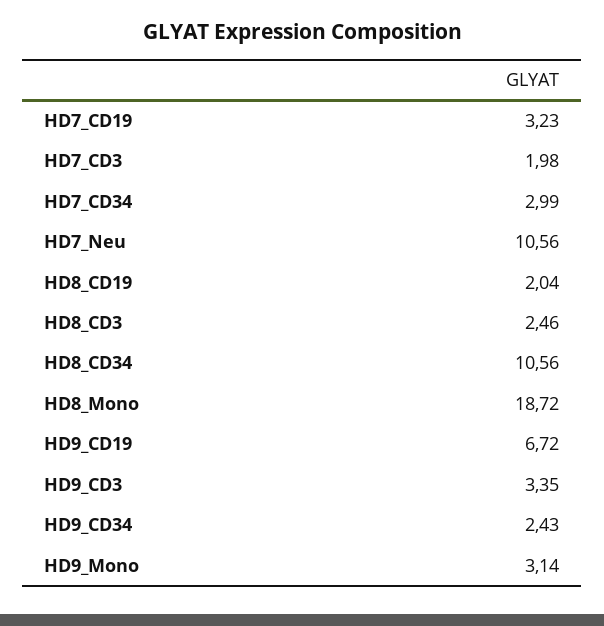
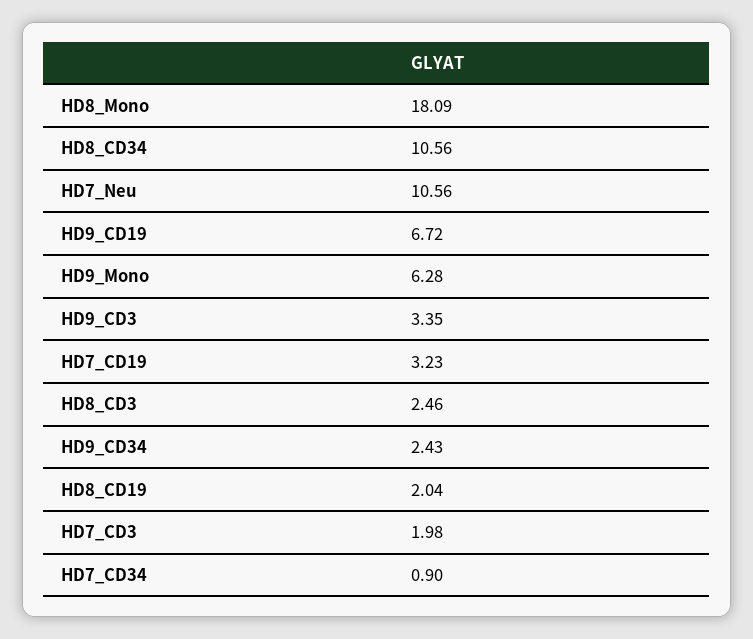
HD7_CD34: 2.99 -> 0.9
HD8_Mono: 18.72 -> 18.09
HD9_Mono: 3.14 -> 6.28

